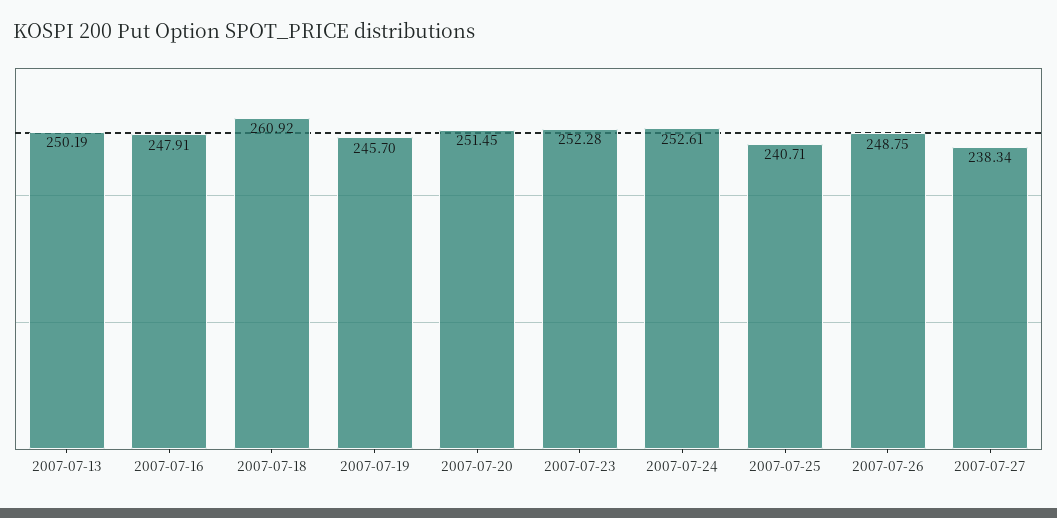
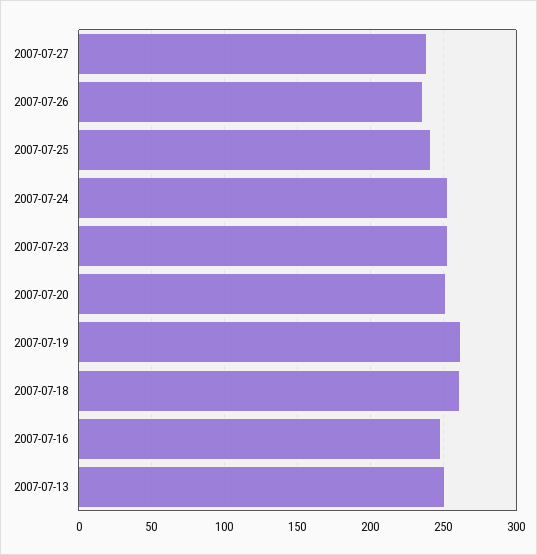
2007-07-19: 245.7 -> 260
2007-07-26: 248.75 -> 235

